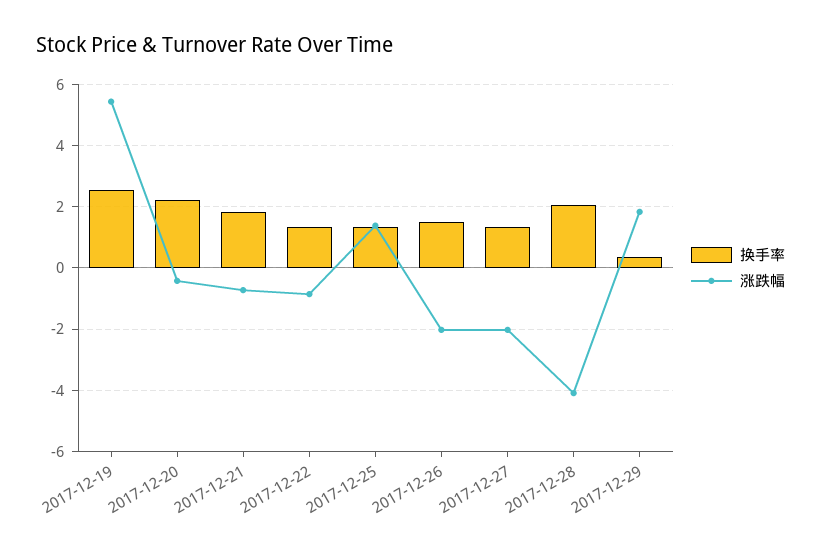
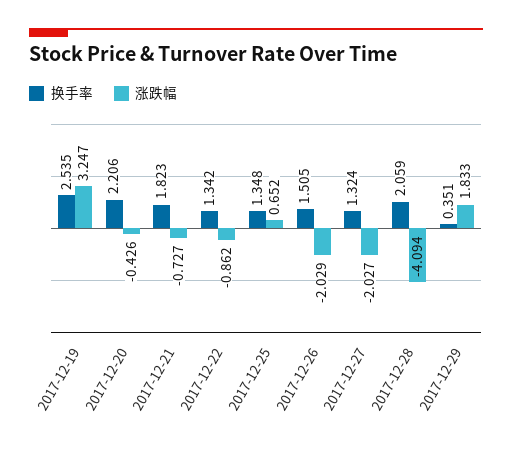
涨跌幅, 2017-12-19: 5.4 -> 3.247
涨跌幅, 2017-12-25: 1.4 -> 0.652

